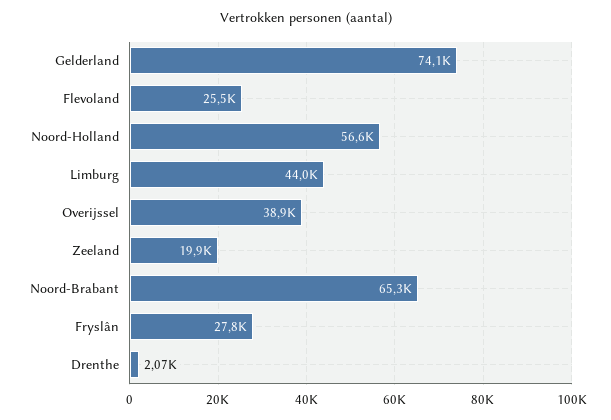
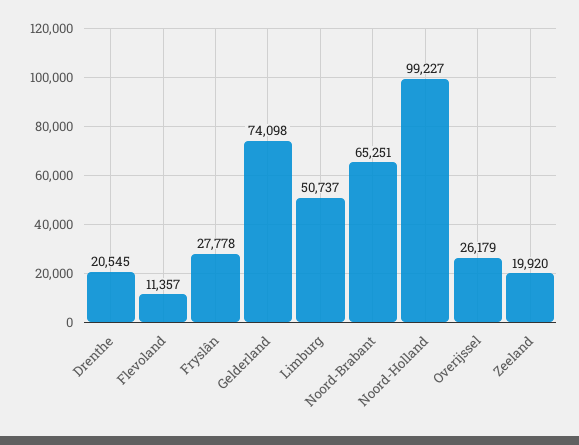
Flevoland: 25500 -> 11357
Noord-Holland: 56600 -> 99227
Limburg: 44000 -> 50737
Overijssel: 38900 -> 26179
Drenthe: 2070 -> 20545

